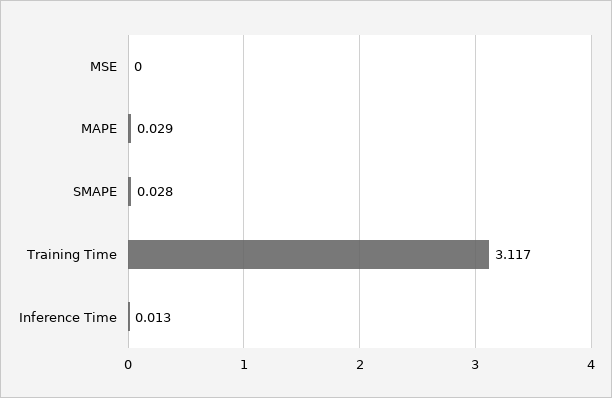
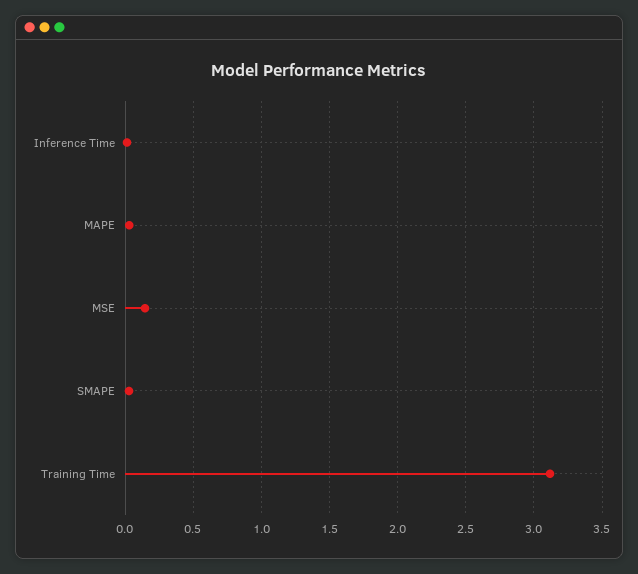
MSE: 0 -> 0.15

